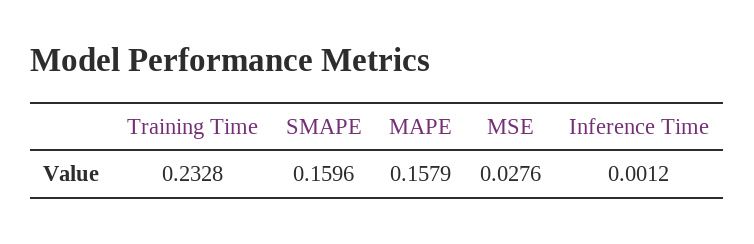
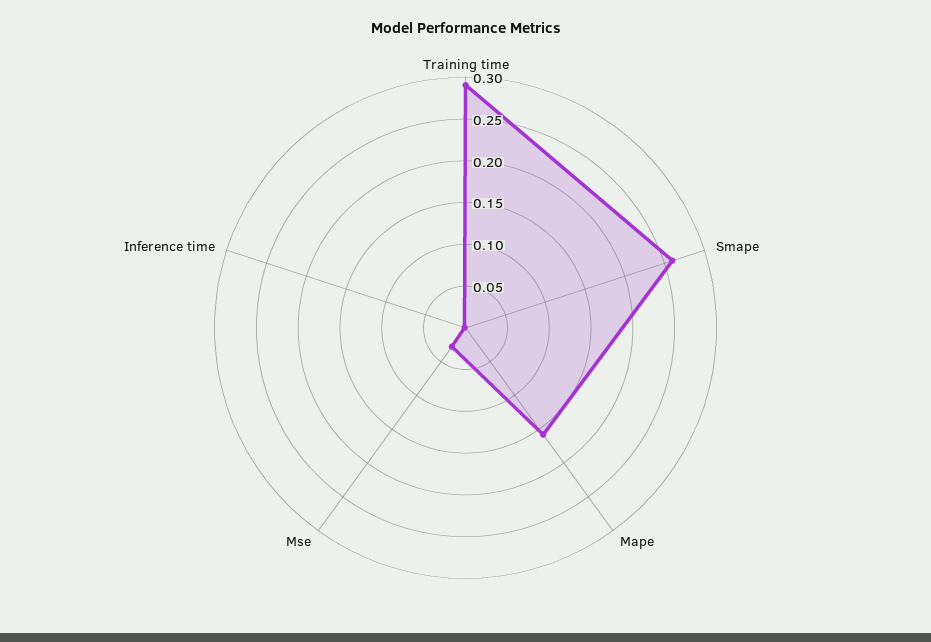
Training Time: 0.2328 -> 0.29
SMAPE: 0.1596 -> 0.26

